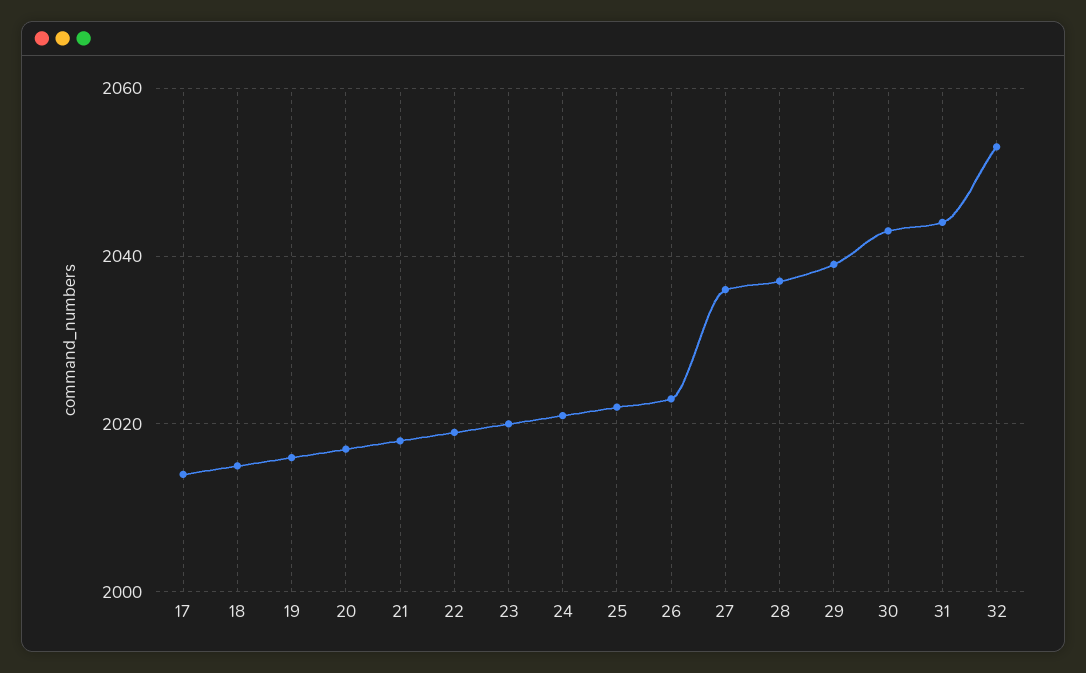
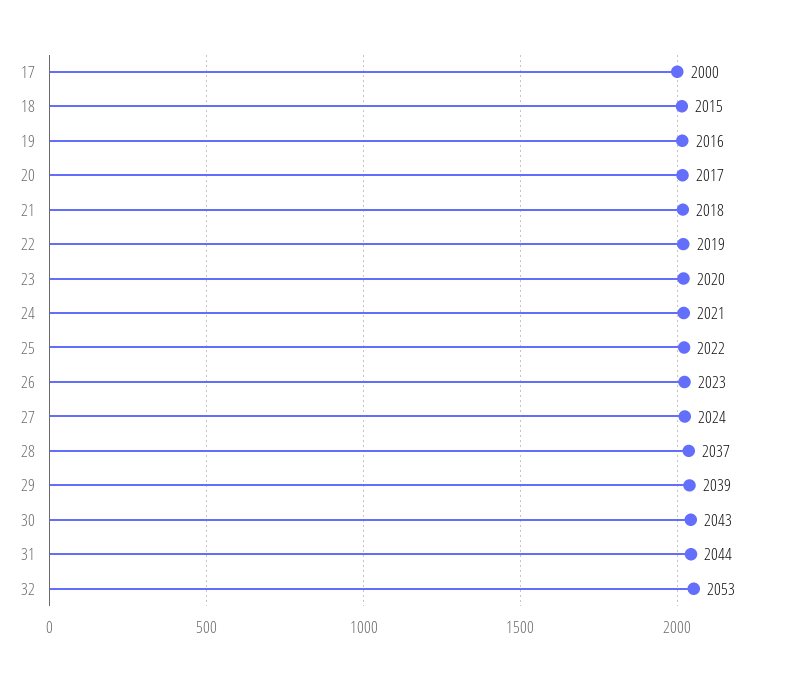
17: 2015 -> 2000
27: 2035 -> 2024

